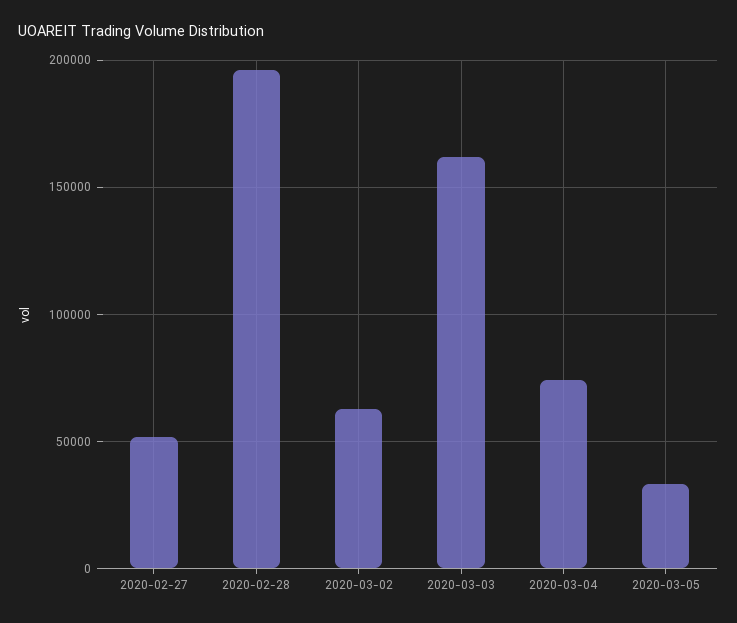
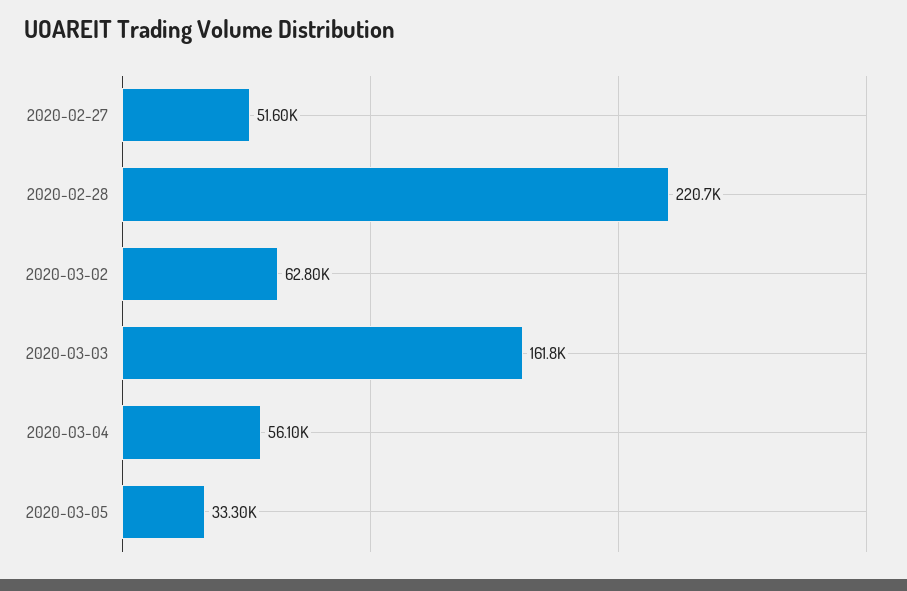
2020-02-28: 195000 -> 220700
2020-03-04: 75000 -> 56100

